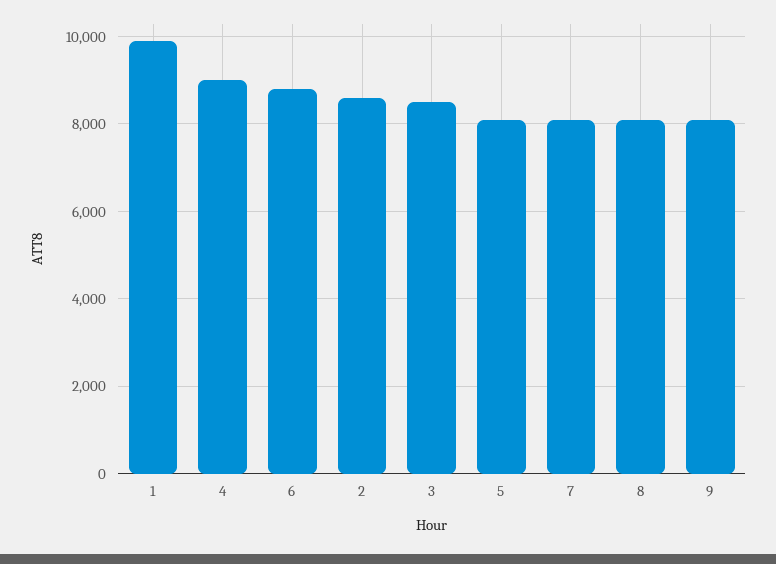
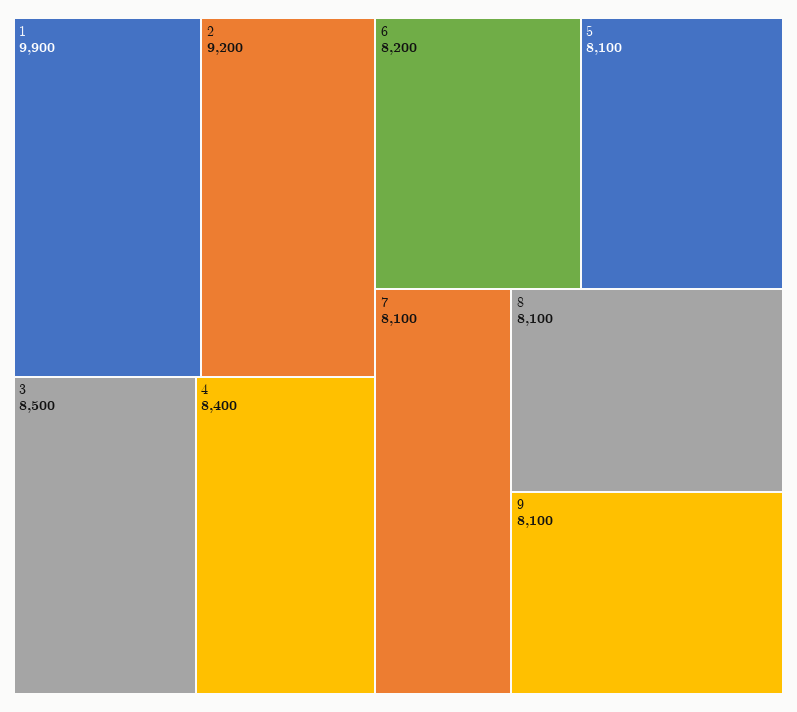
4: 9000 -> 8400
6: 8800 -> 8200
2: 8600 -> 9200

